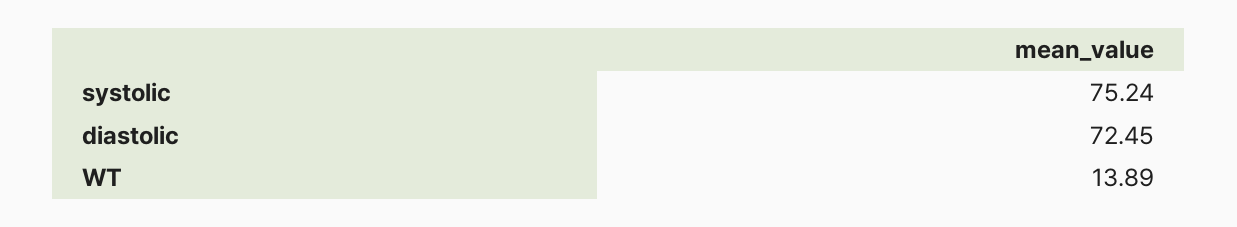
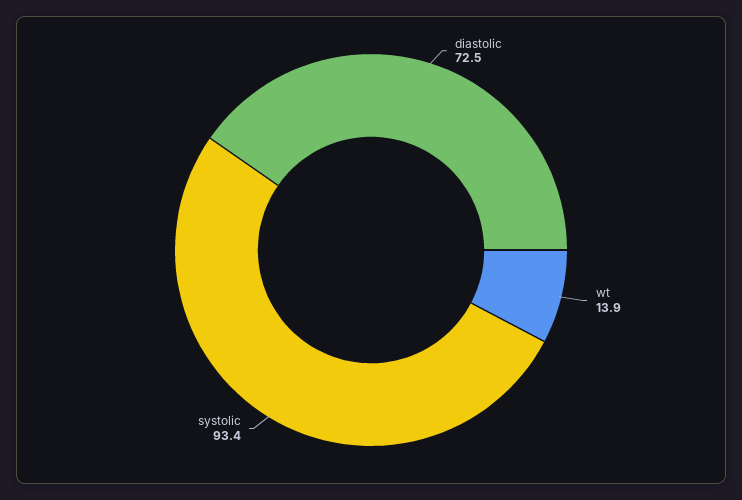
systolic: 75.24 -> 93.4

